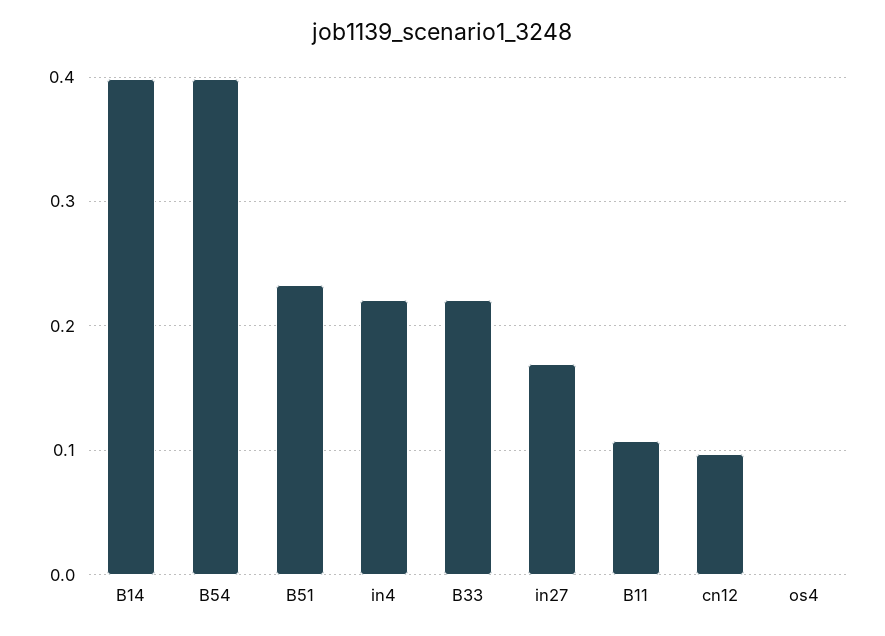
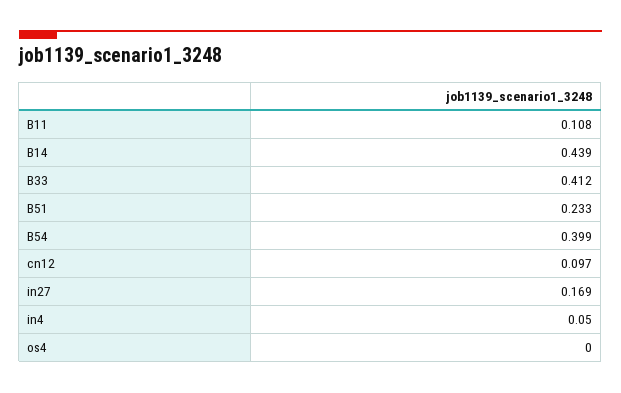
B14: 0.4 -> 0.439
in4: 0.22 -> 0.05
B33: 0.22 -> 0.412

